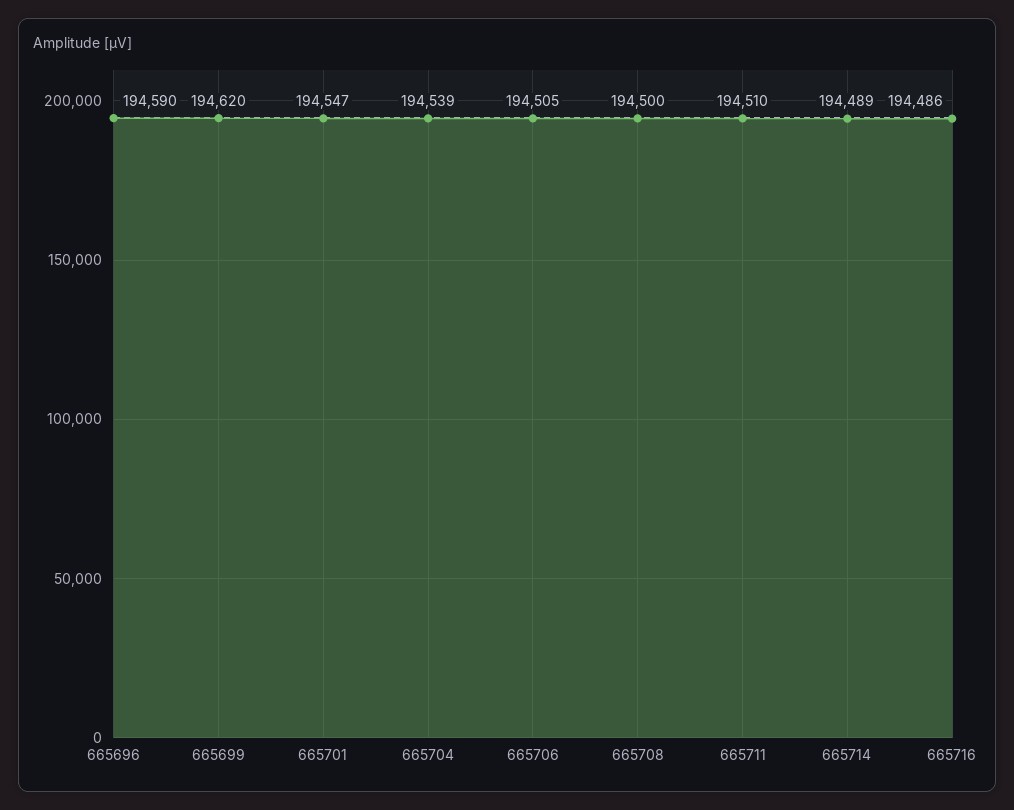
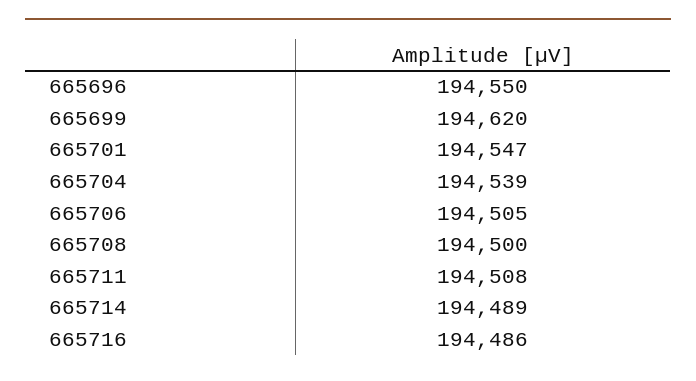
665696: 194590 -> 194550
665711: 194510 -> 194508

